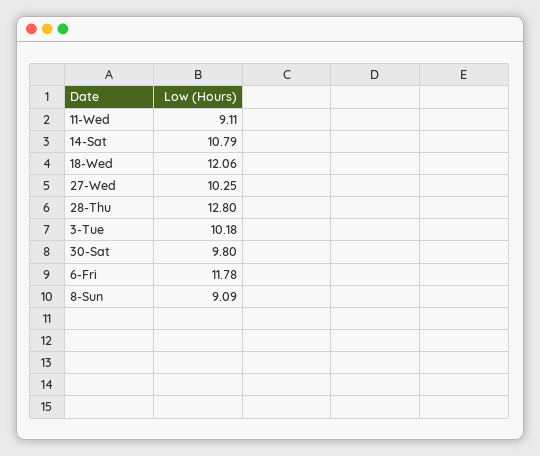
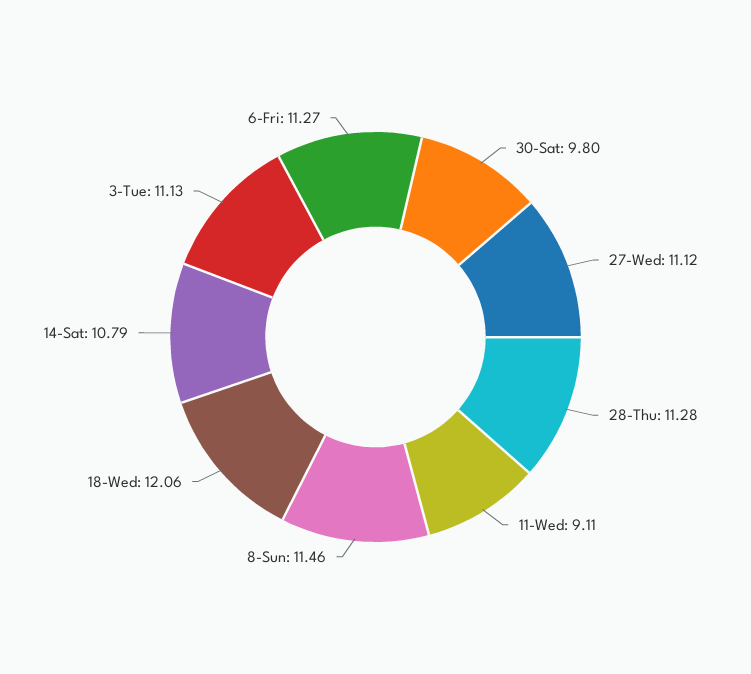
27-Wed: 10.25 -> 11.12
28-Thu: 12.8 -> 11.28
3-Tue: 10.18 -> 11.13
6-Fri: 11.78 -> 11.27
8-Sun: 9.09 -> 11.46

